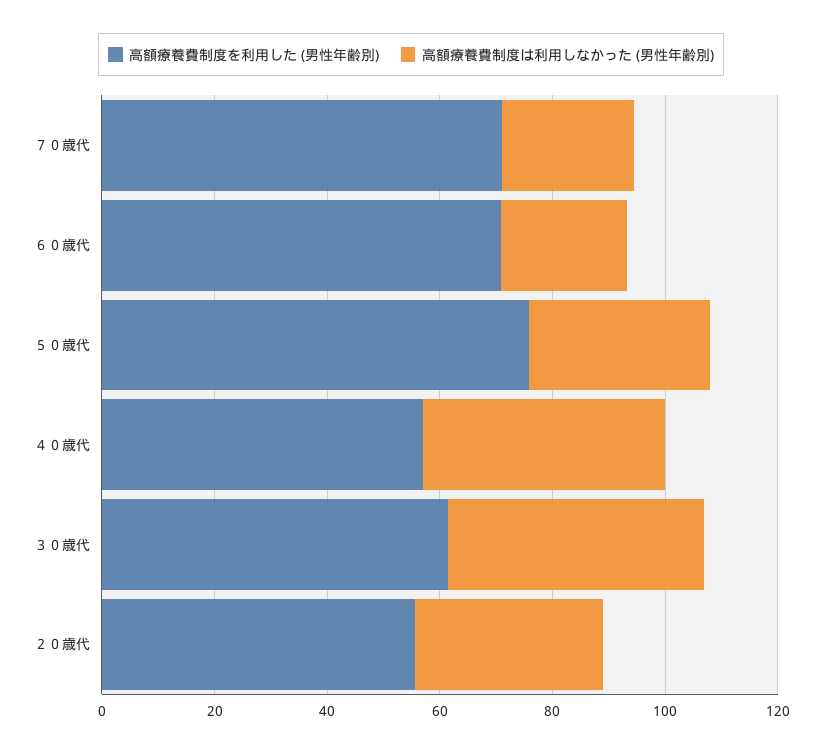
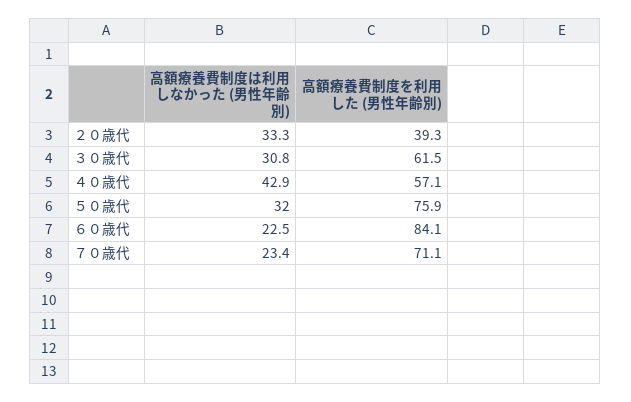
高額療養費制度を利用した (男性年齢別), ６０歳代: 70 -> 84.1
高額療養費制度は利用しなかった (男性年齢別), ３０歳代: 45 -> 30.8
高額療養費制度を利用した (男性年齢別), ２０歳代: 55 -> 39.3

